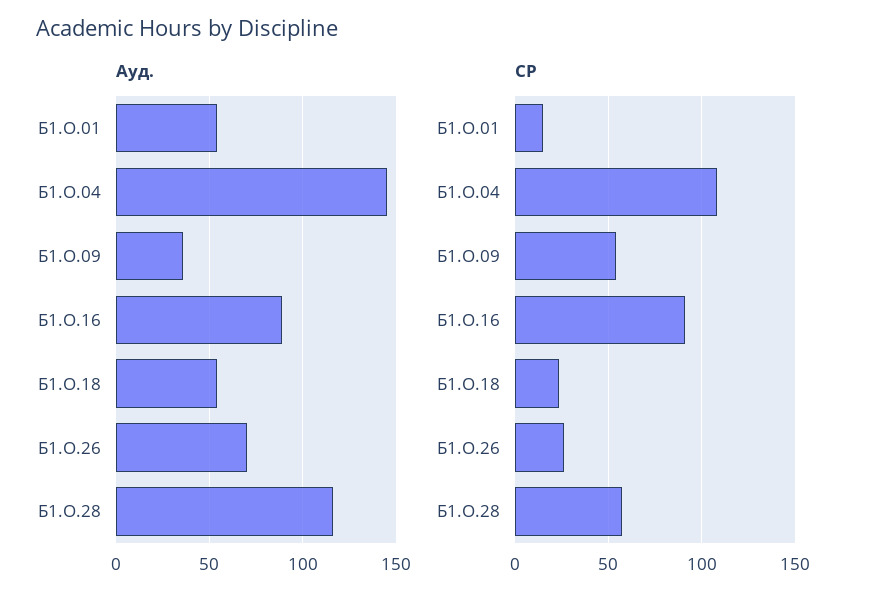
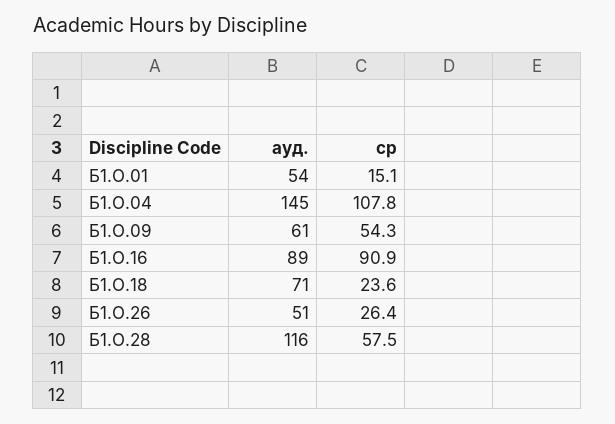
Ауд., Б1.О.09: 35 -> 61
Ауд., Б1.О.18: 55 -> 71
Ауд., Б1.О.26: 70 -> 51

